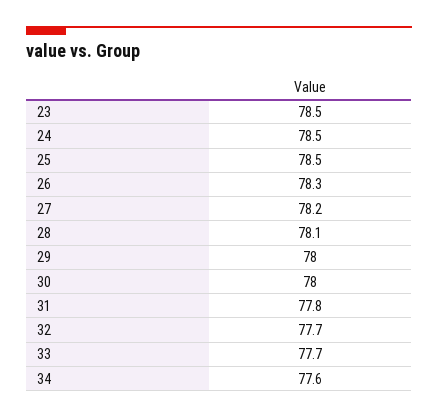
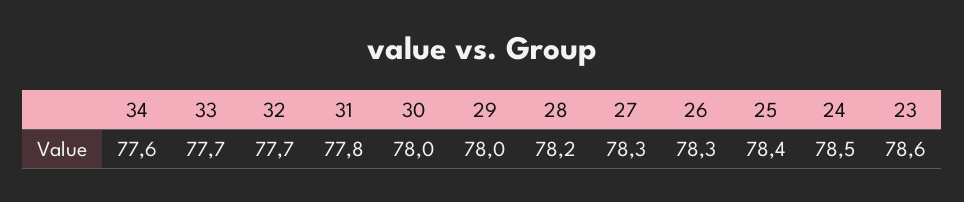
23: 78.5 -> 78.6
25: 78.5 -> 78.4
27: 78.2 -> 78.3
28: 78.1 -> 78.2

